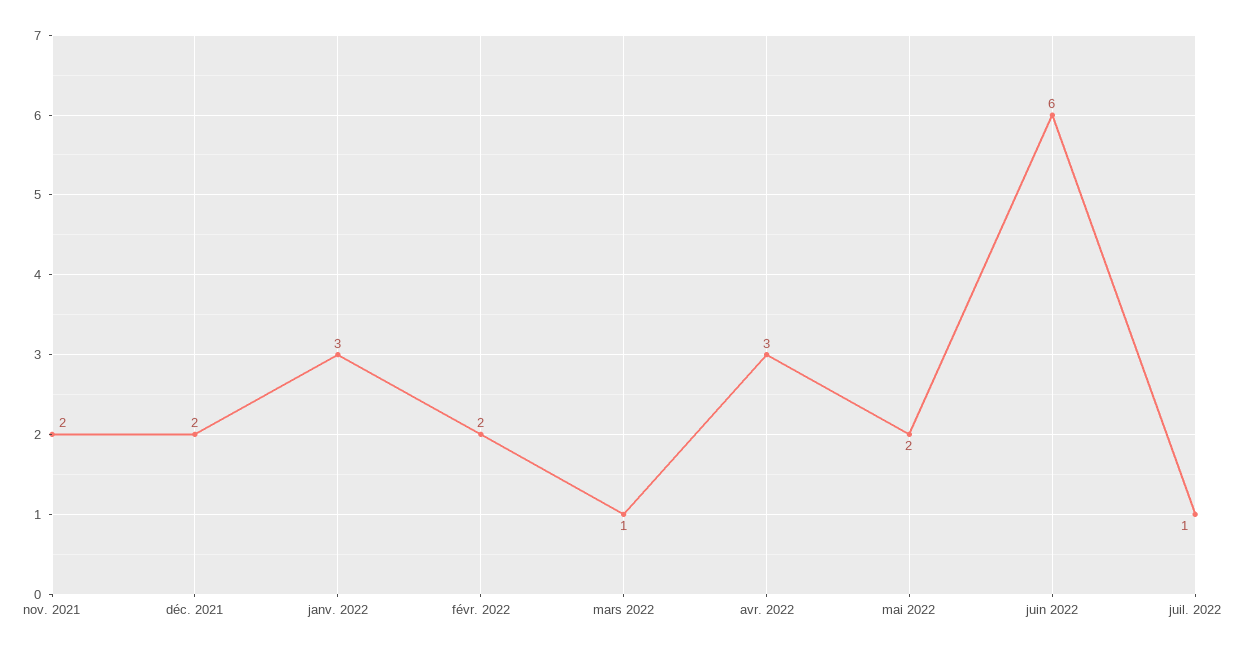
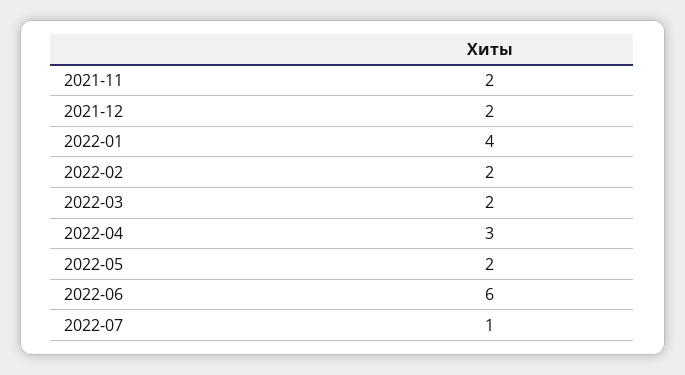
janv. 2022: 3 -> 4
mars 2022: 1 -> 2

